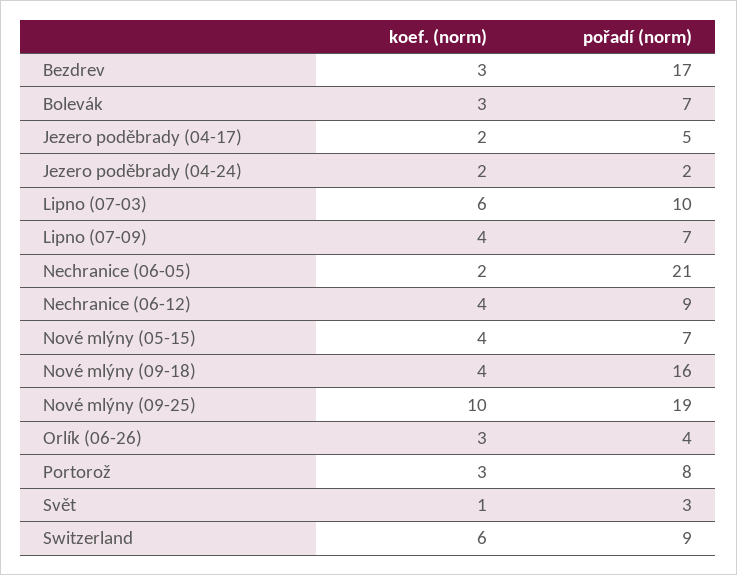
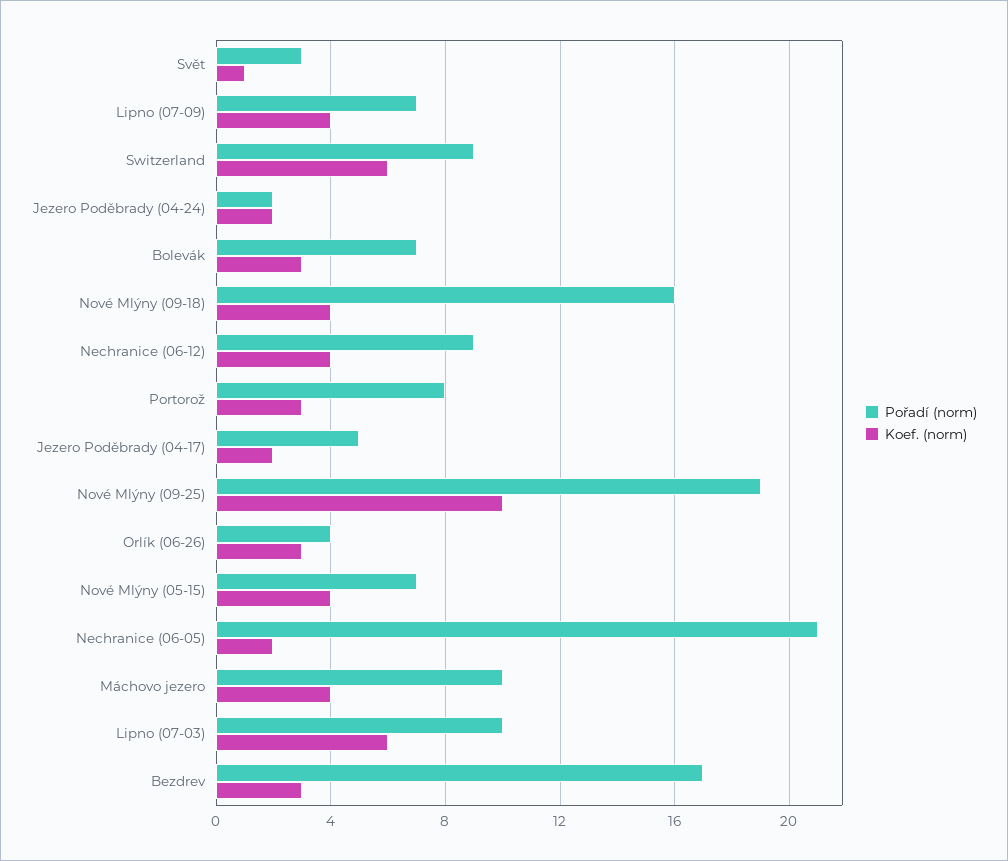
pořadí (norm), Máchovo jezero: none -> 10
koef. (norm), Máchovo jezero: none -> 4

